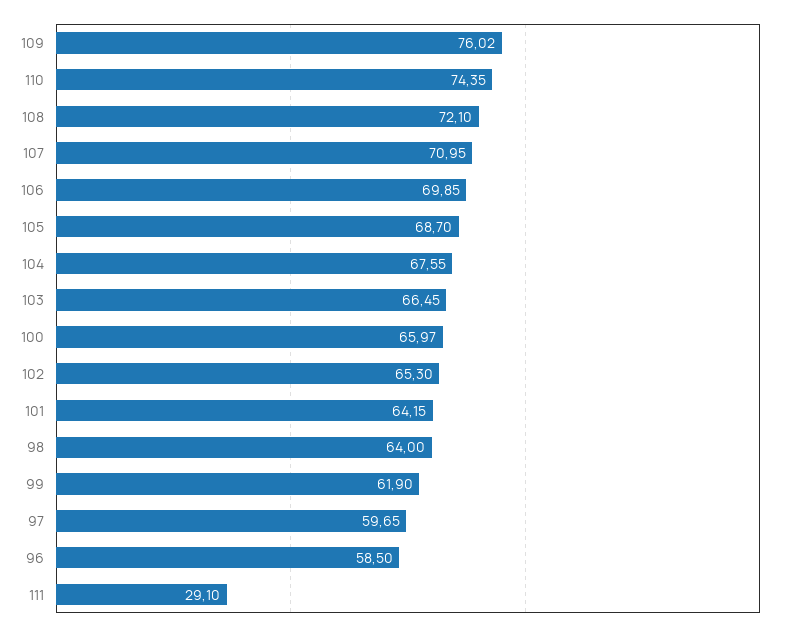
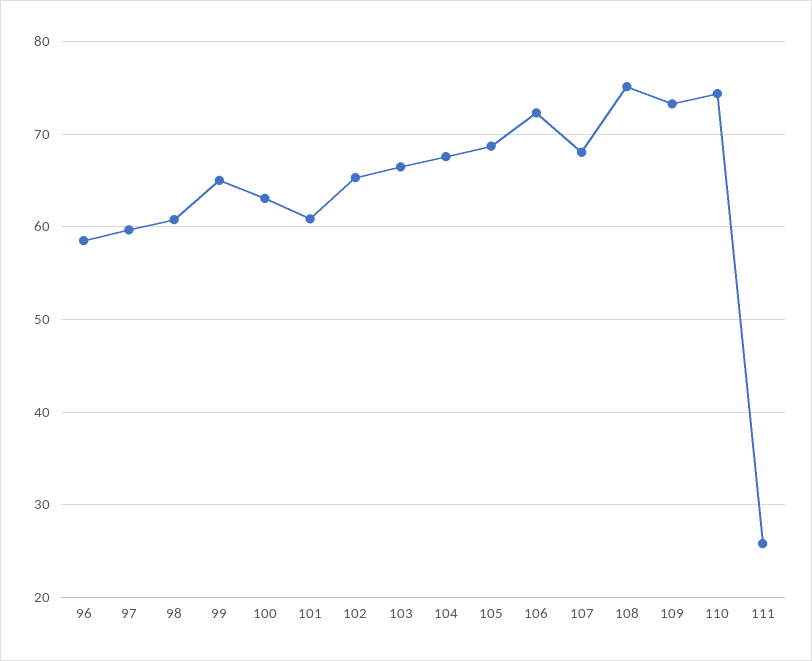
109: 76.02 -> 73
108: 72.1 -> 75
107: 70.95 -> 68
106: 69.85 -> 72
100: 65.97 -> 63
101: 64.15 -> 61
98: 64 -> 61
99: 61.9 -> 65
111: 29.1 -> 26

